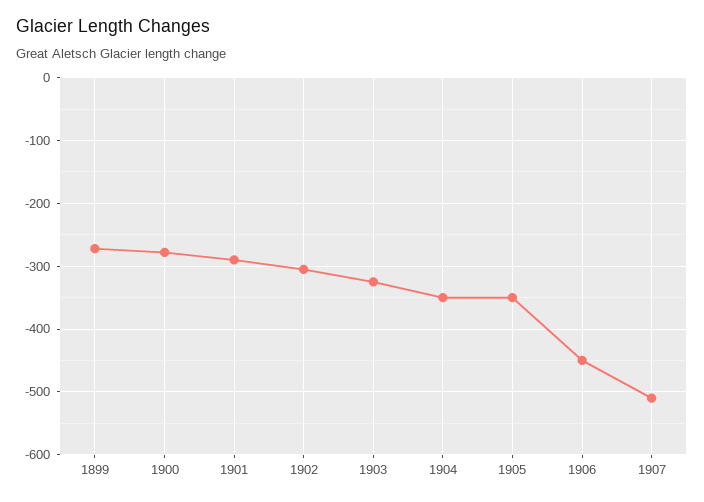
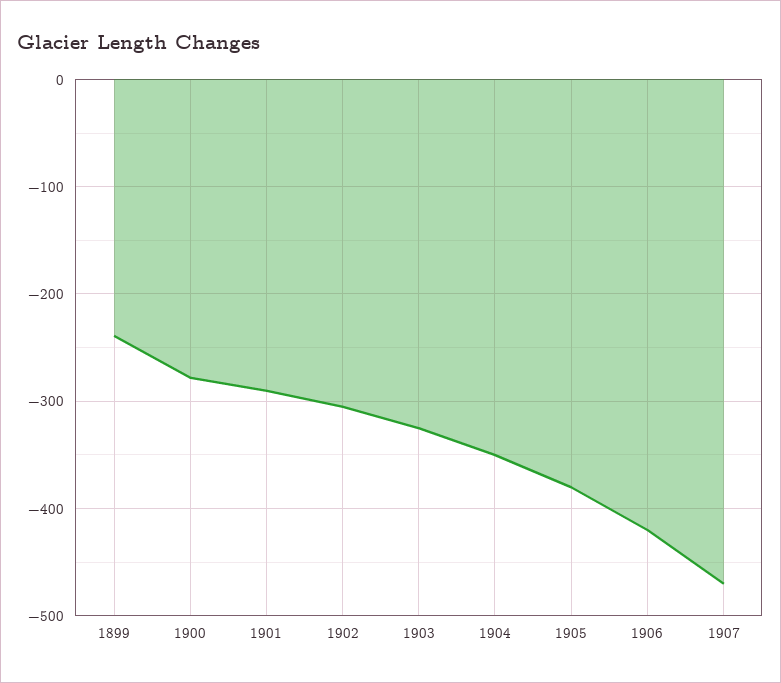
1899: -270 -> -240
1905: -350 -> -380
1906: -450 -> -420
1907: -510 -> -470

